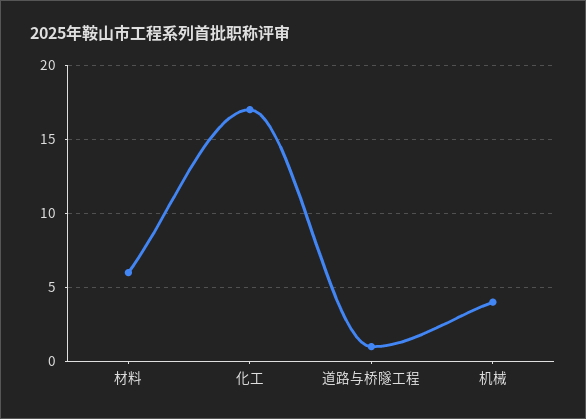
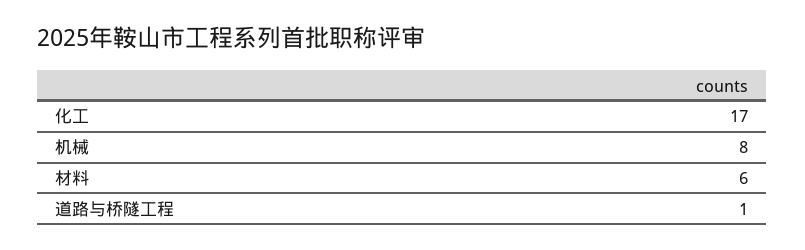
机械: 4 -> 8

